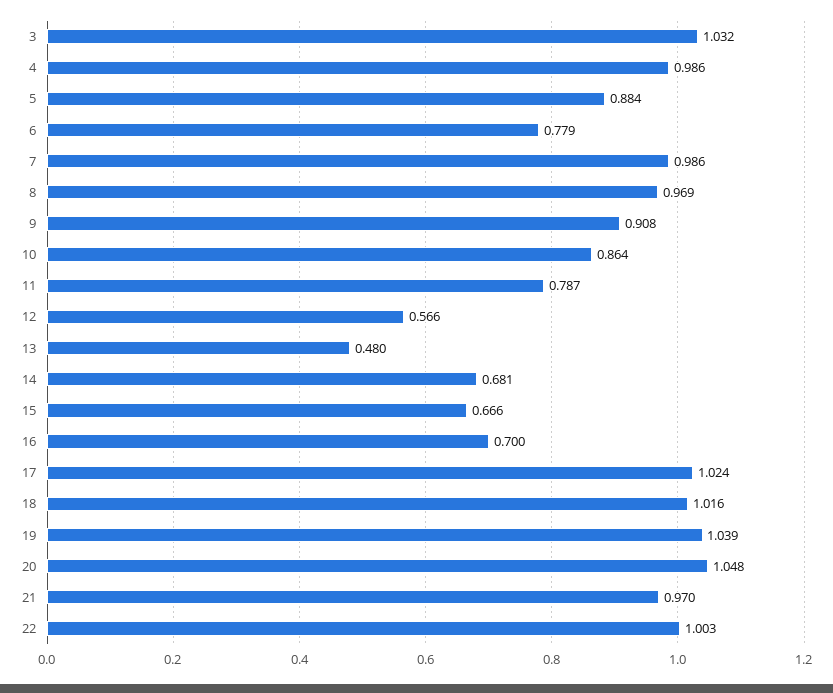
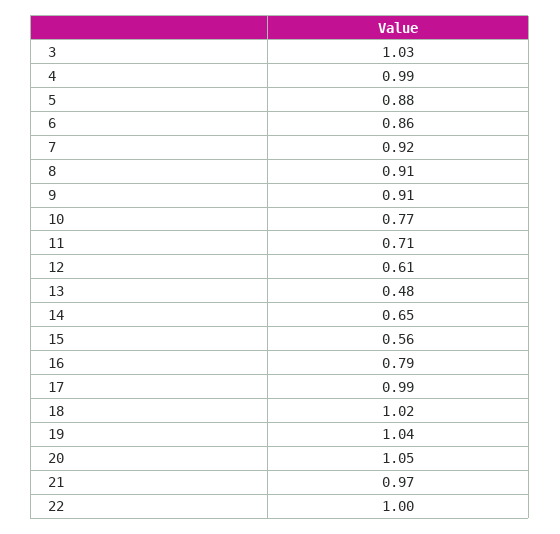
6: 0.779 -> 0.86
7: 0.986 -> 0.92
8: 0.969 -> 0.91
10: 0.864 -> 0.77
11: 0.787 -> 0.71
12: 0.566 -> 0.61
14: 0.681 -> 0.65
15: 0.666 -> 0.56
16: 0.7 -> 0.79
17: 1.024 -> 0.99

